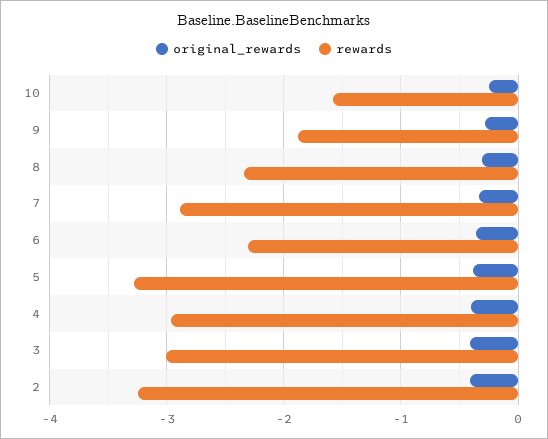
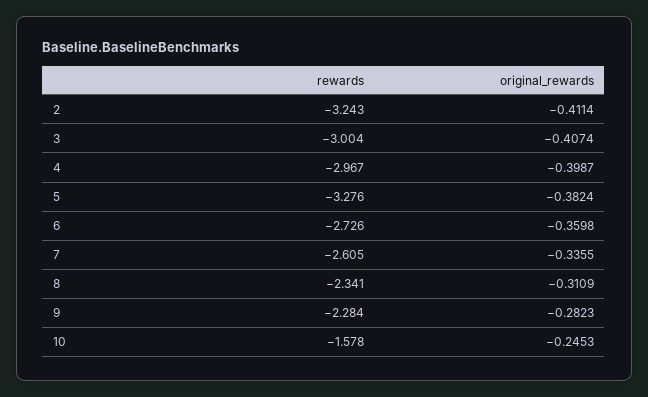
rewards, 9: -1.9 -> -2.284
rewards, 7: -2.9 -> -2.605
rewards, 6: -2.3 -> -2.726

